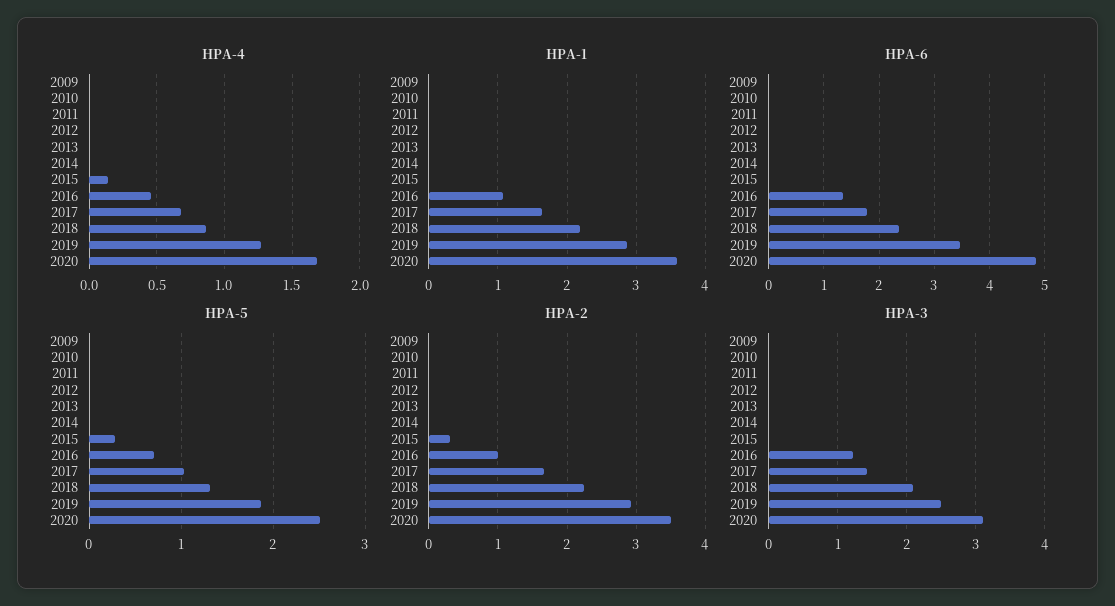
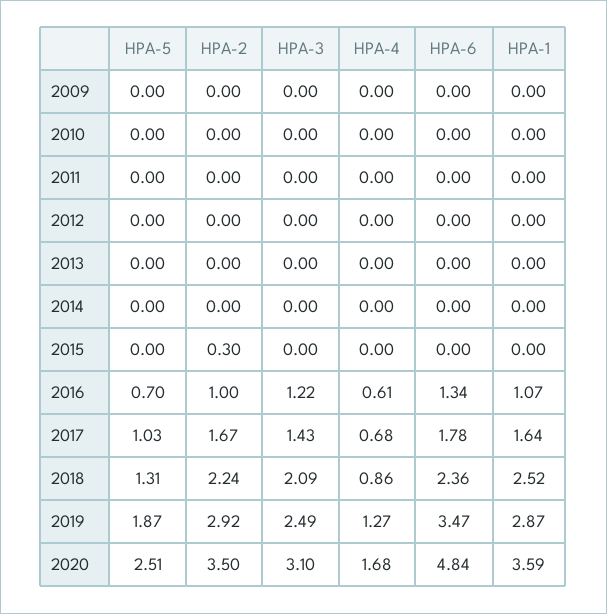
HPA-4, 2015: 0.15 -> 0
HPA-4, 2016: 0.45 -> 0.61
HPA-1, 2018: 2.2 -> 2.52
HPA-5, 2015: 0.3 -> 0

